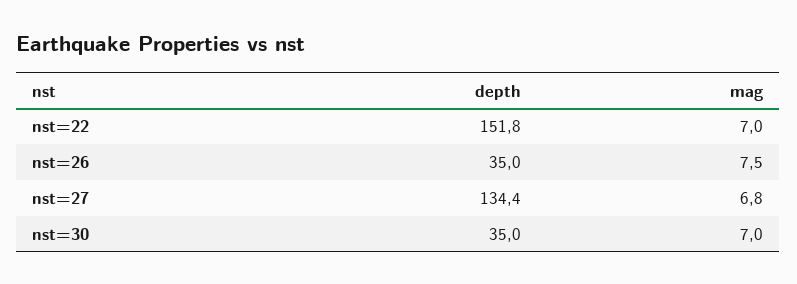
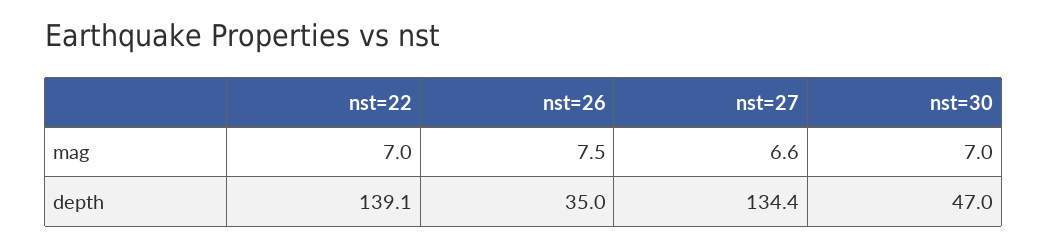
depth, nst=22: 151.8 -> 139.1
mag, nst=27: 6.8 -> 6.6
depth, nst=30: 35 -> 47

